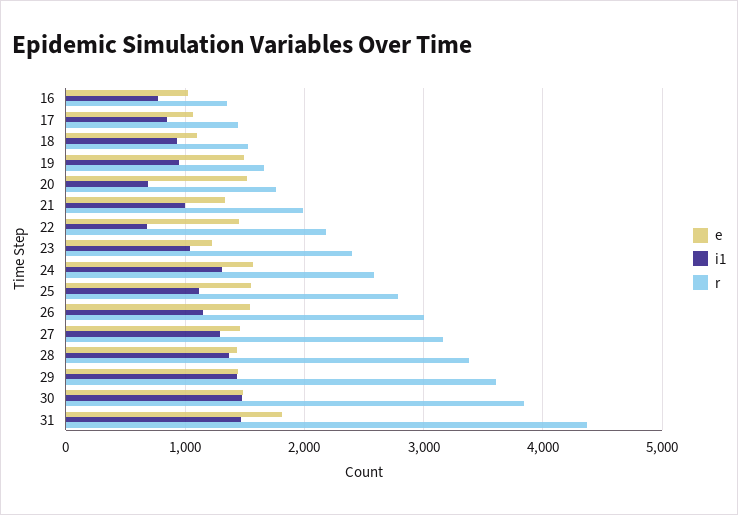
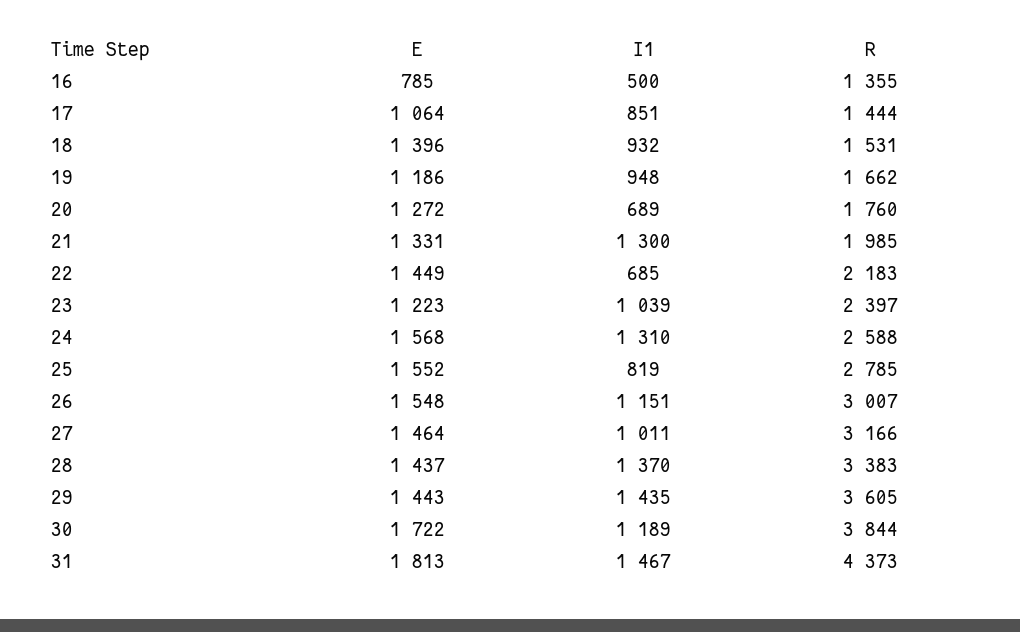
e, 16: 1000 -> 785
i1, 16: 800 -> 500
e, 18: 1100 -> 1396
e, 19: 1500 -> 1186
e, 20: 1500 -> 1272
i1, 21: 1000 -> 1300
i1, 25: 1100 -> 819
i1, 27: 1300 -> 1011
e, 30: 1500 -> 1722
i1, 30: 1500 -> 1189

